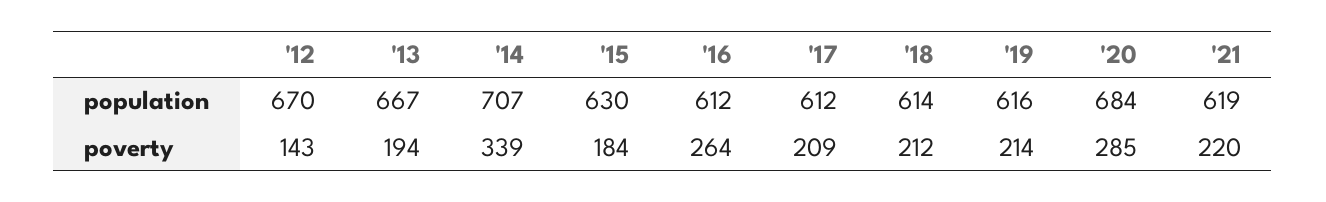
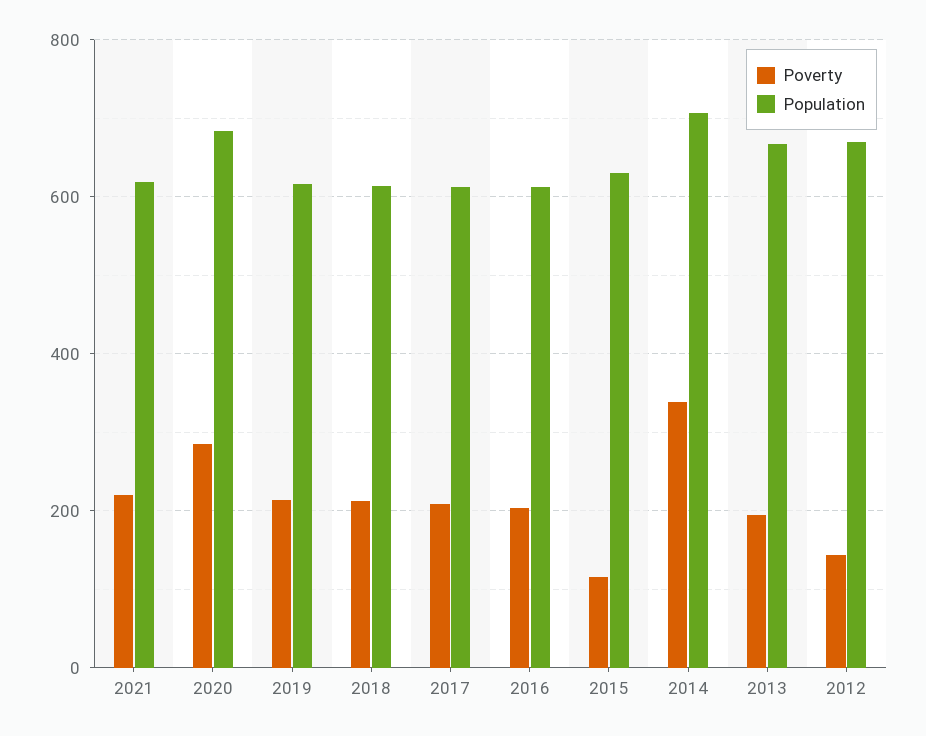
poverty, '15: 184 -> 120
poverty, '16: 264 -> 200

